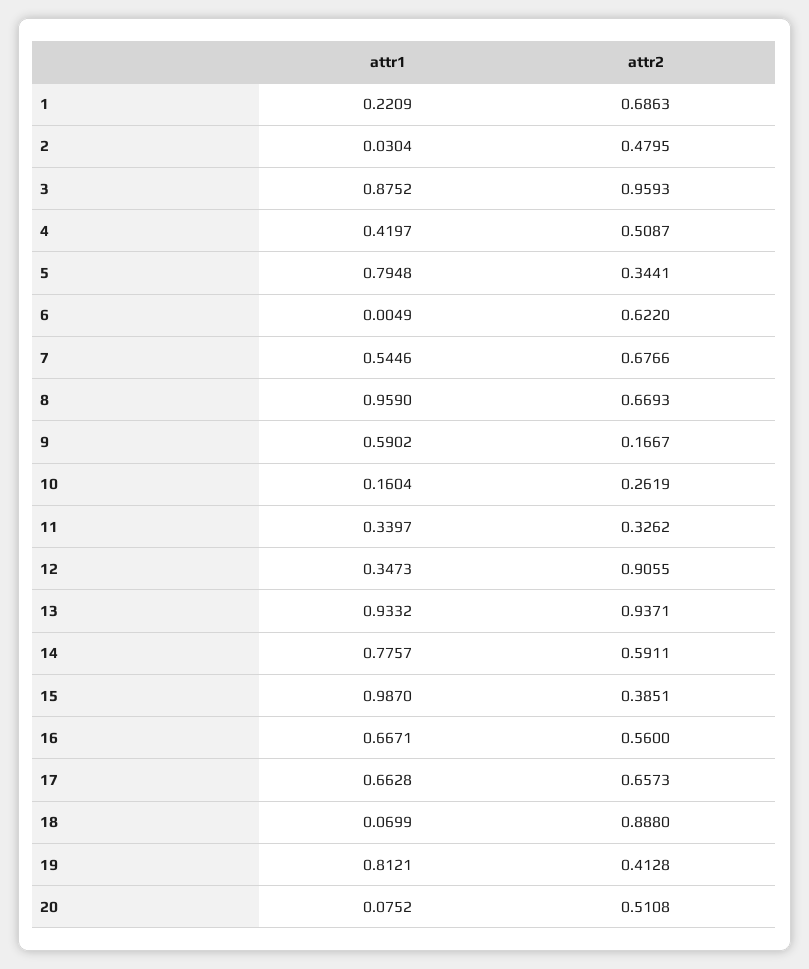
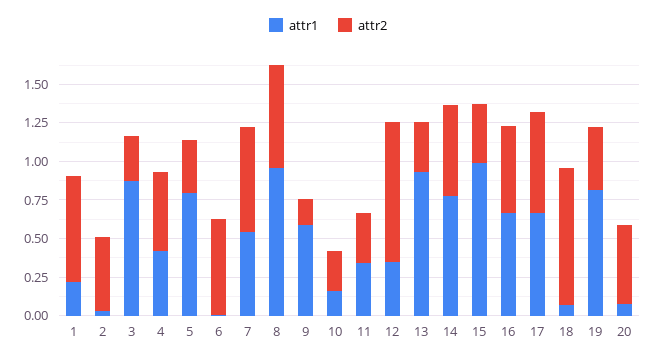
attr2, 3: 0.9593 -> 0.25
attr2, 13: 0.9371 -> 0.25

